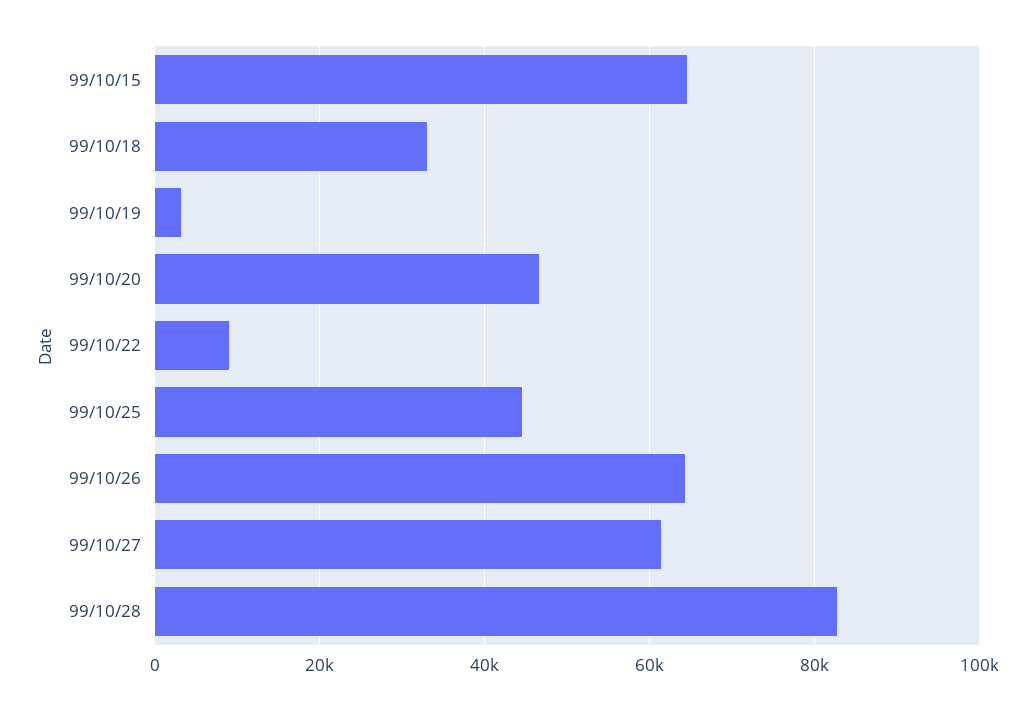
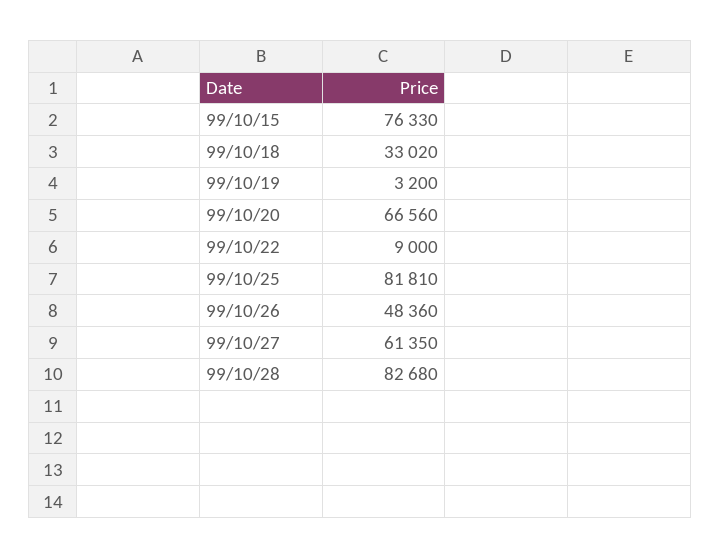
99/10/15: 64000 -> 76330
99/10/20: 46000 -> 66560
99/10/25: 44000 -> 81810
99/10/26: 64000 -> 48360

